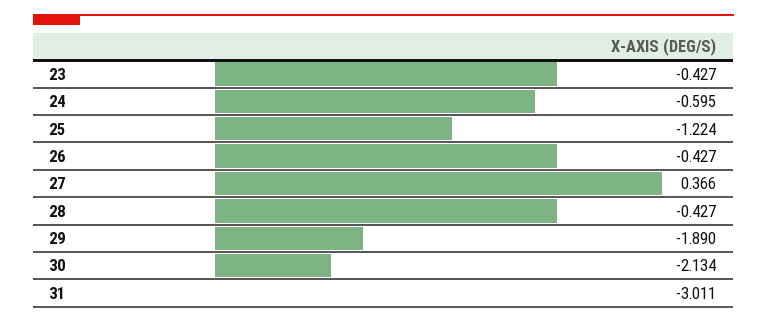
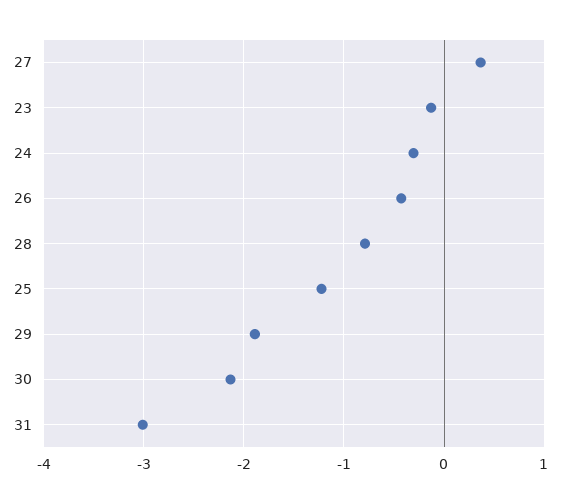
23: -0.427 -> -0.1
24: -0.595 -> -0.3
28: -0.427 -> -0.8

